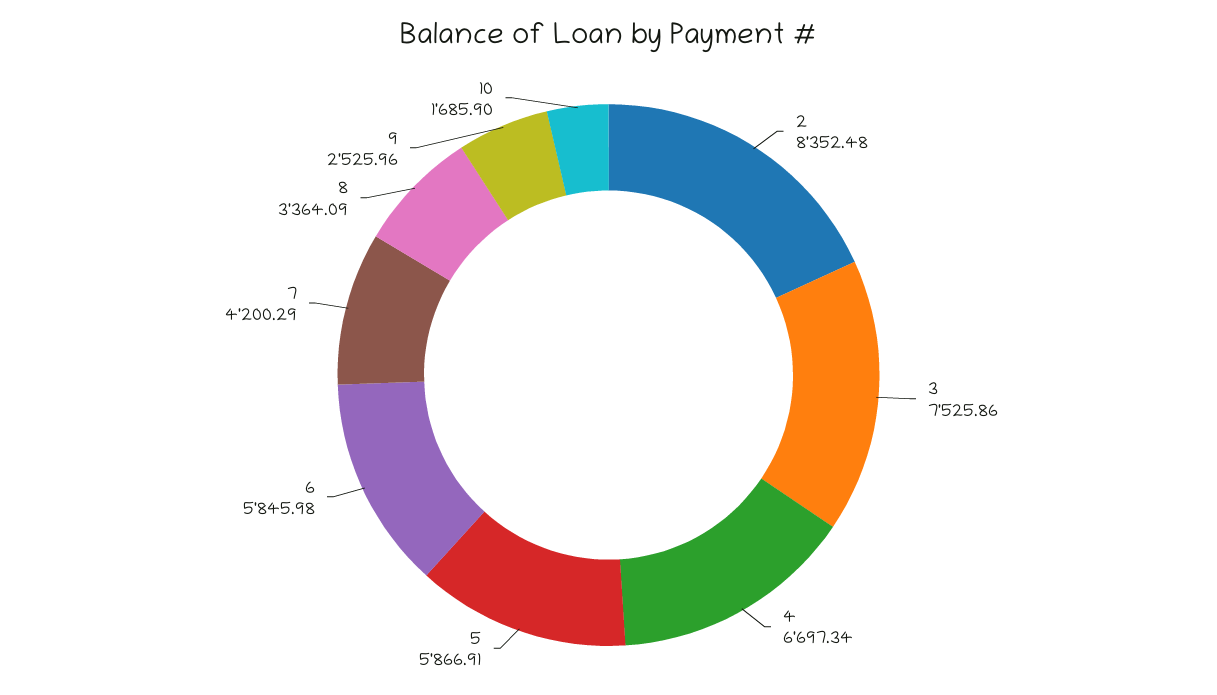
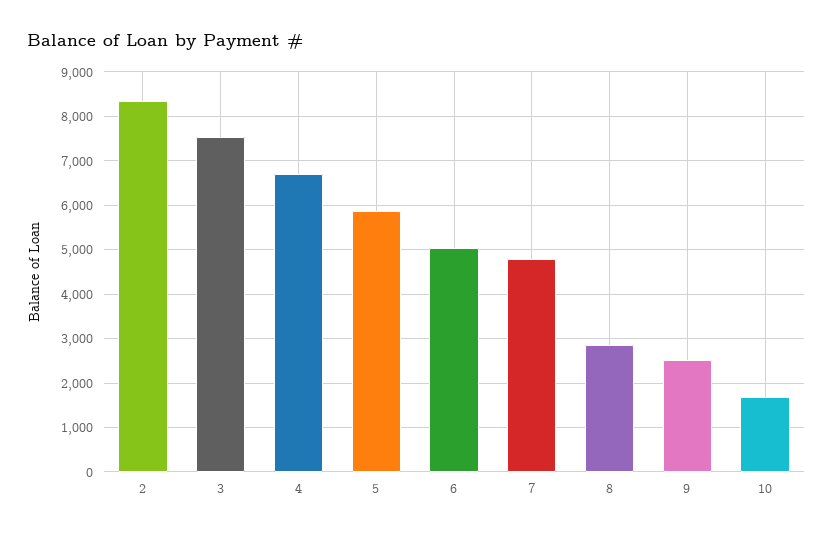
6: 5845.98 -> 5000
7: 4200.29 -> 4800
8: 3364.09 -> 2800

